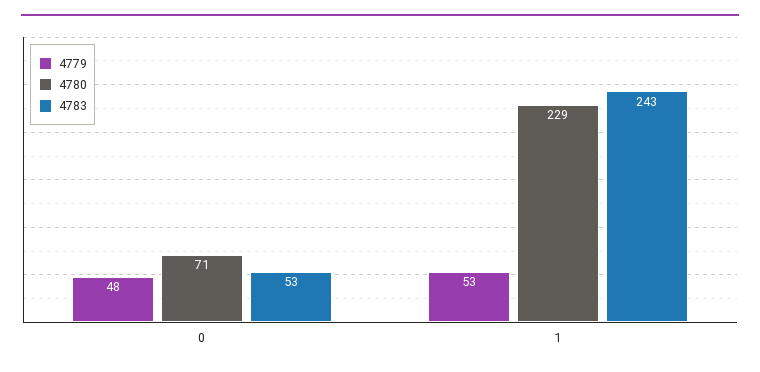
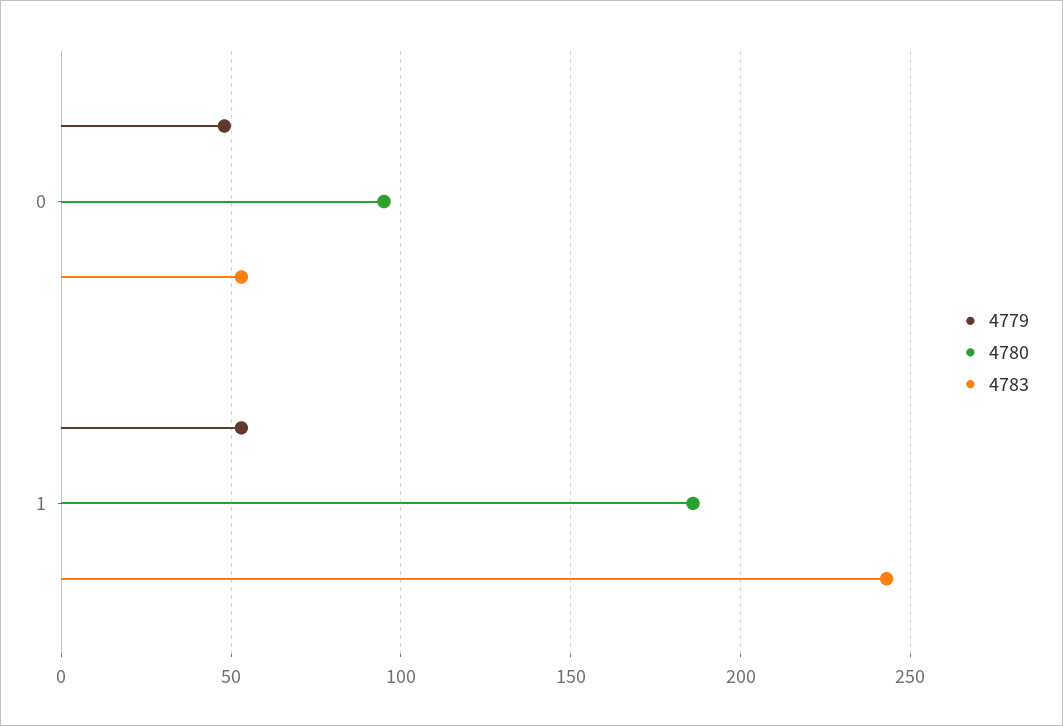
4780, 0: 71 -> 95
4780, 1: 229 -> 185

